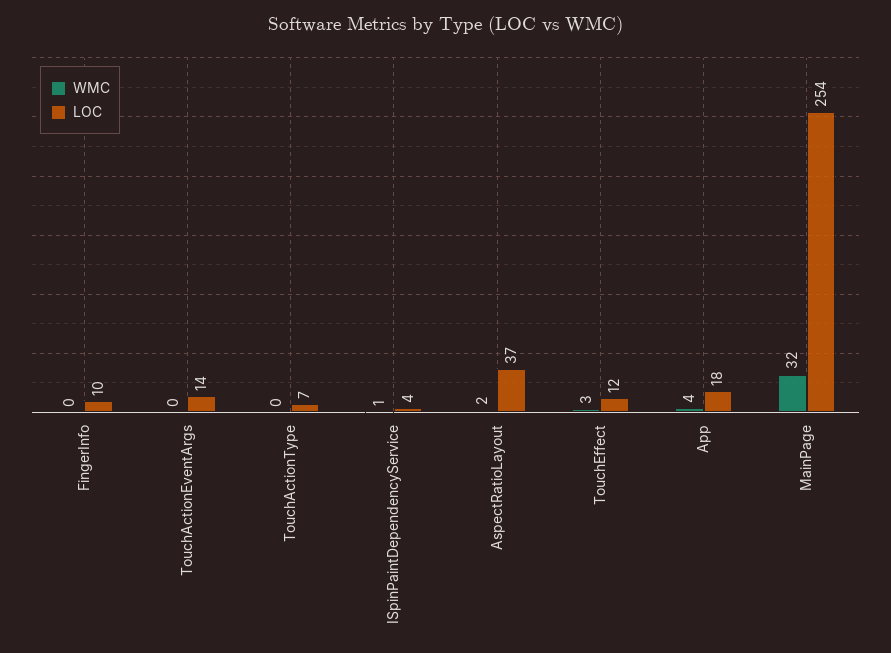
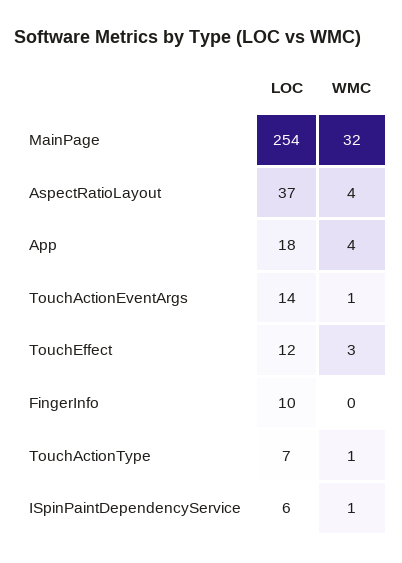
WMC, TouchActionEventArgs: 0 -> 1
WMC, TouchActionType: 0 -> 1
LOC, ISpinPaintDependencyService: 4 -> 6
WMC, AspectRatioLayout: 2 -> 4

